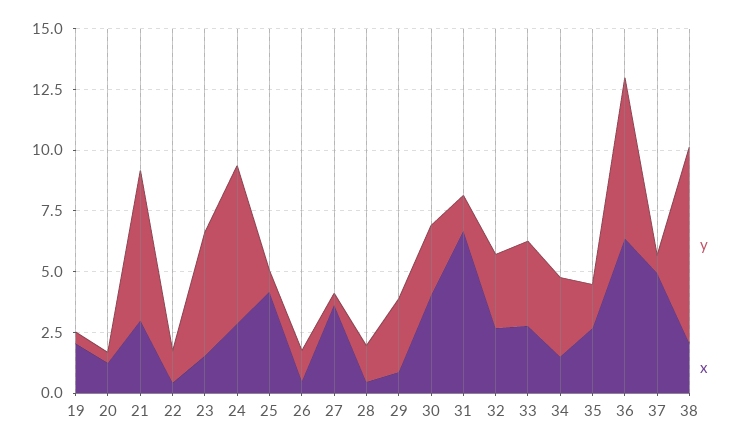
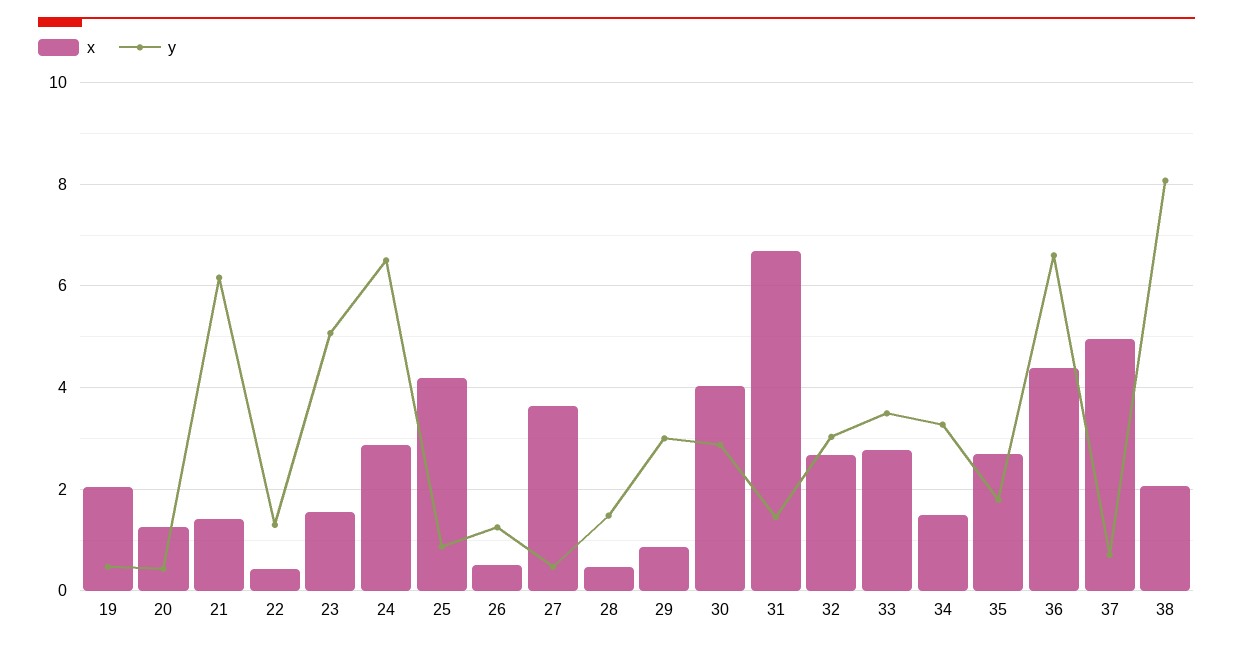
x, 21: 3 -> 1.4
x, 36: 6.5 -> 4.4

